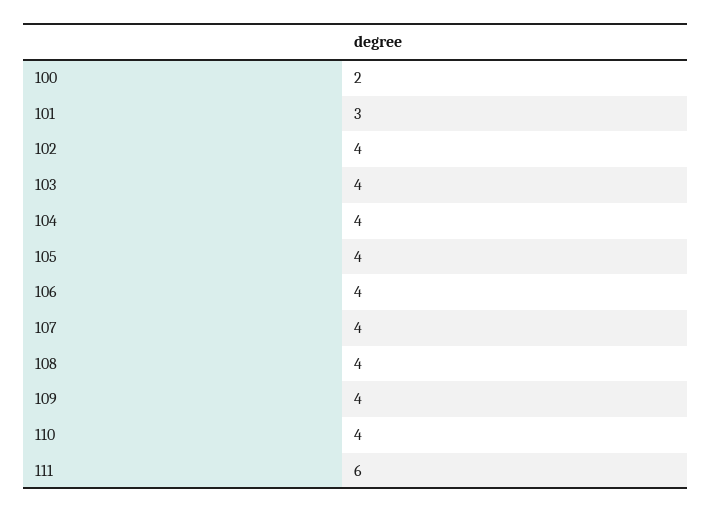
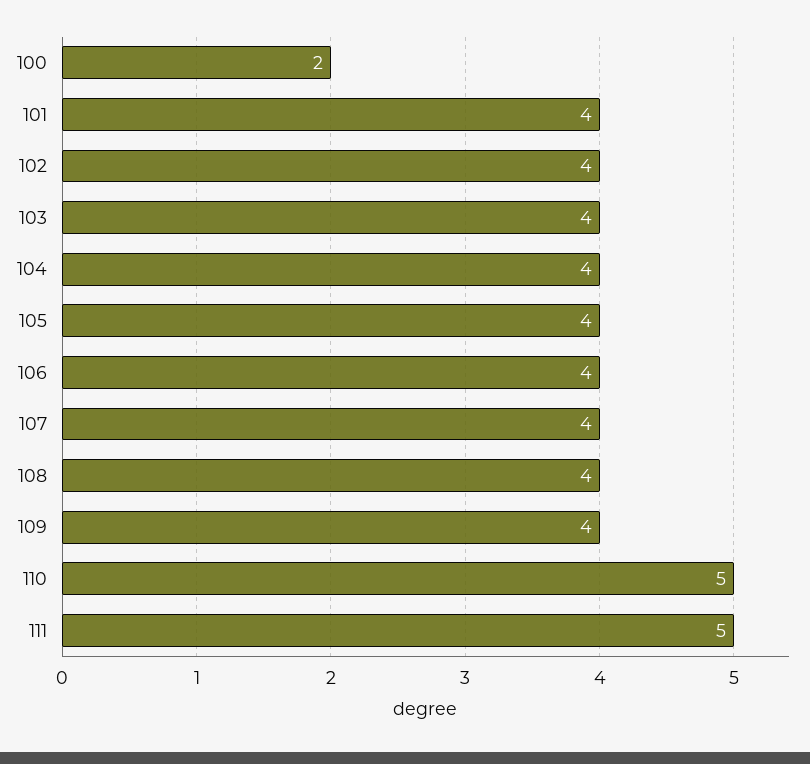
101: 3 -> 4
110: 4 -> 5
111: 6 -> 5

